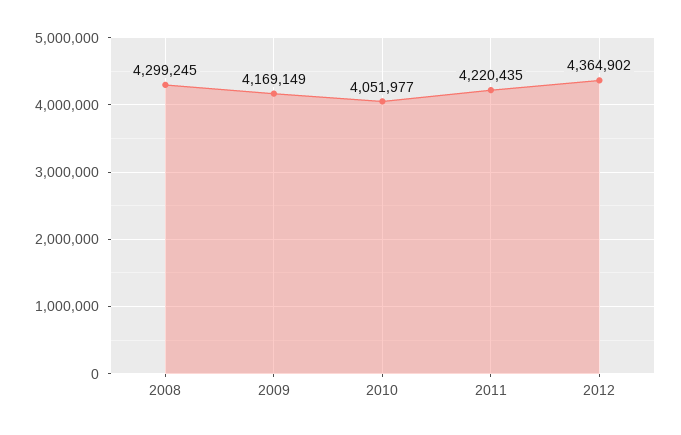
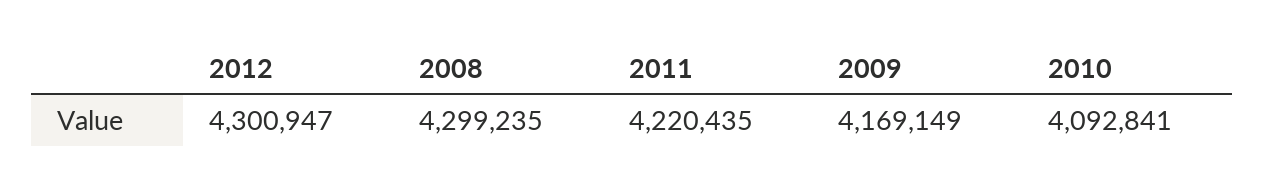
2008: 4299245 -> 4299235
2010: 4051977 -> 4092841
2012: 4364902 -> 4300947

